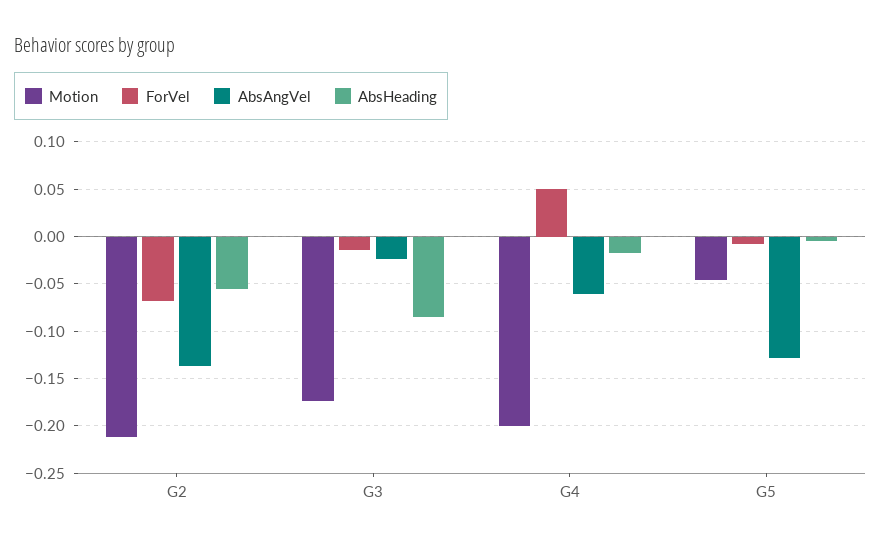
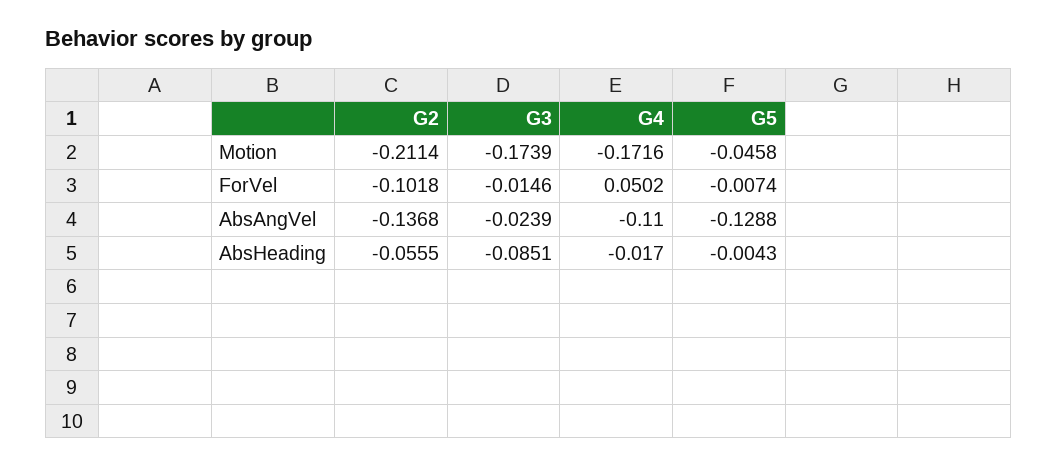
ForVel, G2: -0.07 -> -0.1018
Motion, G4: -0.2 -> -0.1716
AbsAngVel, G4: -0.06 -> -0.11

